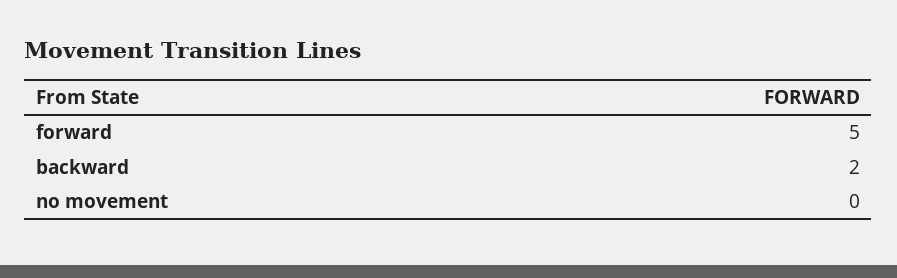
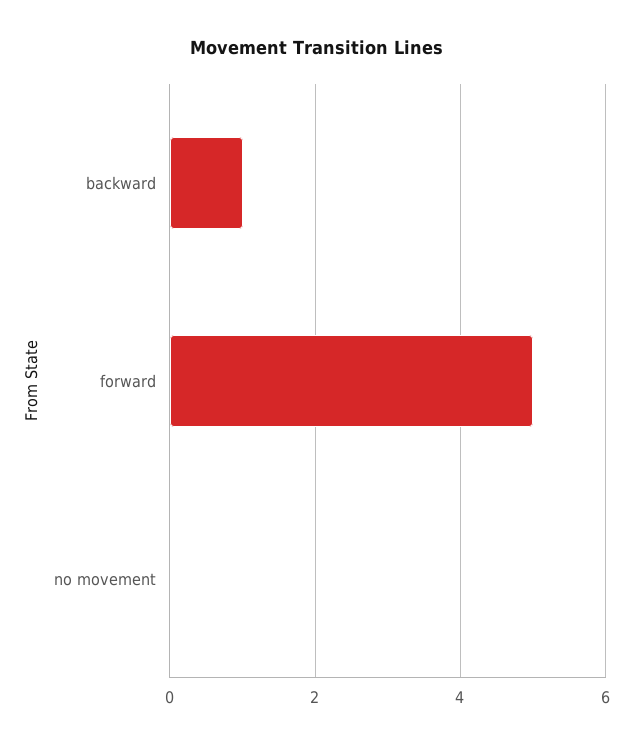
backward: 2 -> 1

